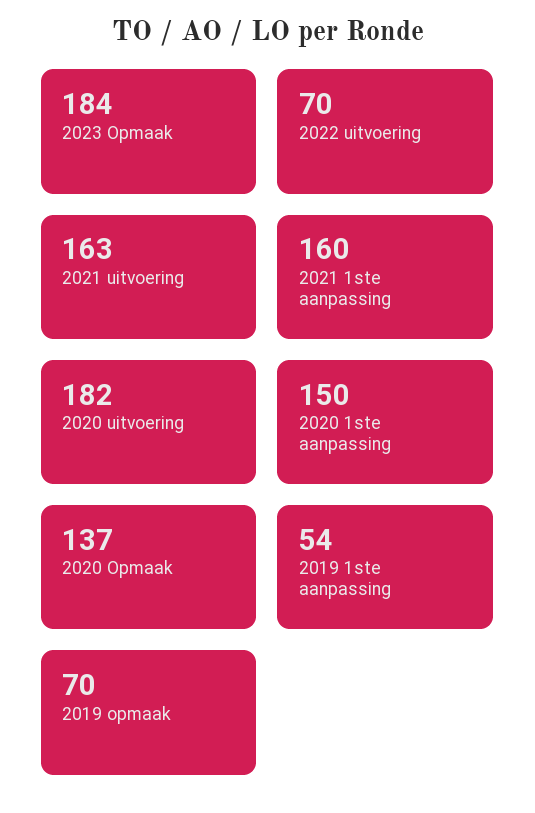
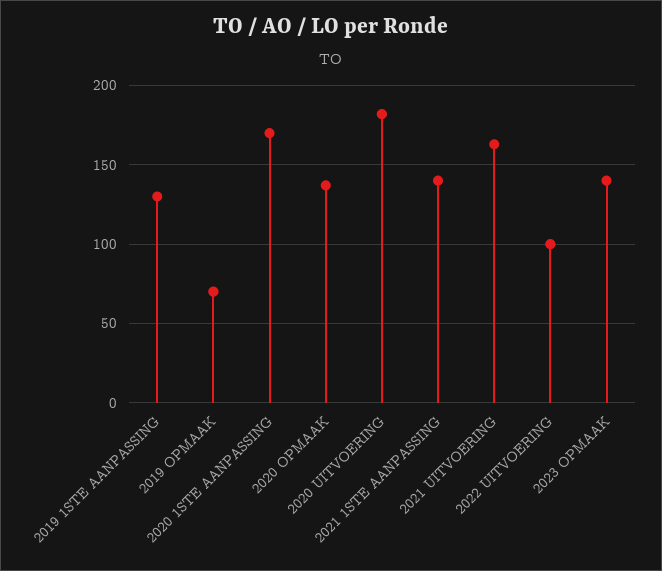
2023 Opmaak: 184 -> 140
2022 uitvoering: 70 -> 100
2021 1ste aanpassing: 160 -> 140
2020 1ste aanpassing: 150 -> 170
2019 1ste aanpassing: 54 -> 130

